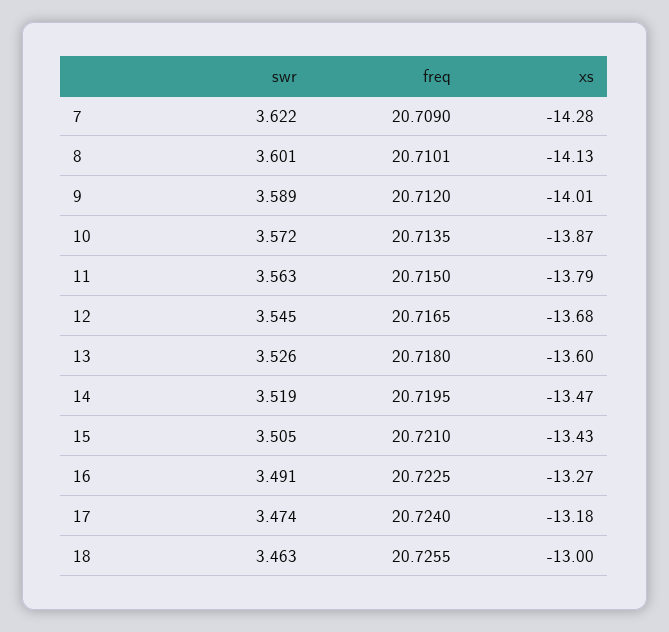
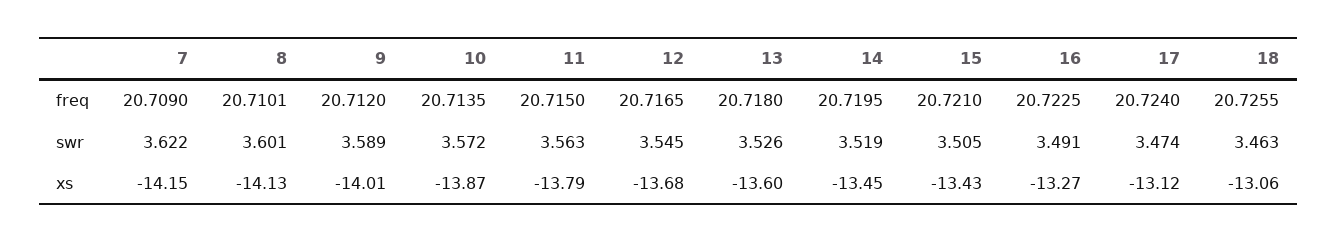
xs, 7: -14.28 -> -14.15
xs, 14: -13.47 -> -13.45
xs, 17: -13.18 -> -13.12
xs, 18: -13 -> -13.06

